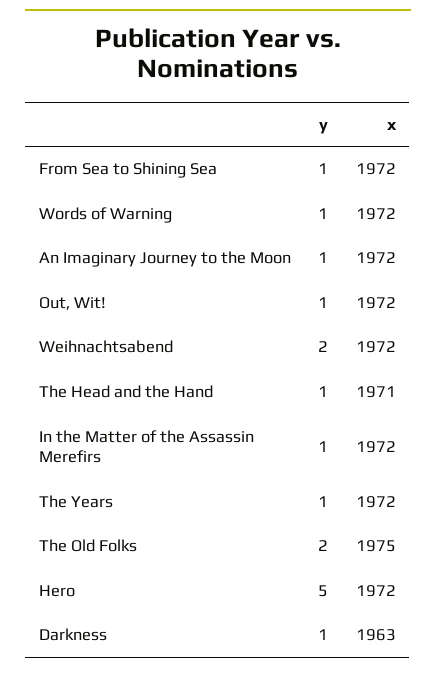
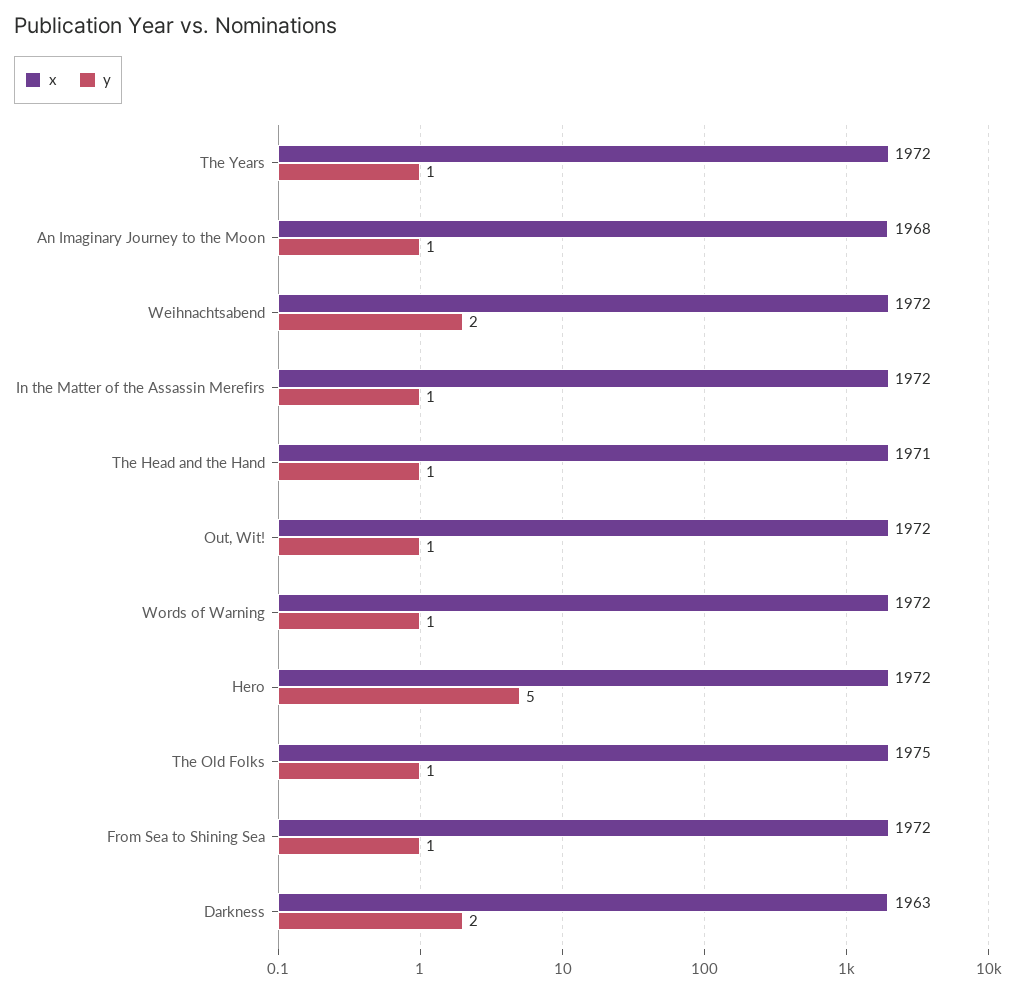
x, An Imaginary Journey to the Moon: 1972 -> 1968
y, The Old Folks: 2 -> 1
y, Darkness: 1 -> 2

